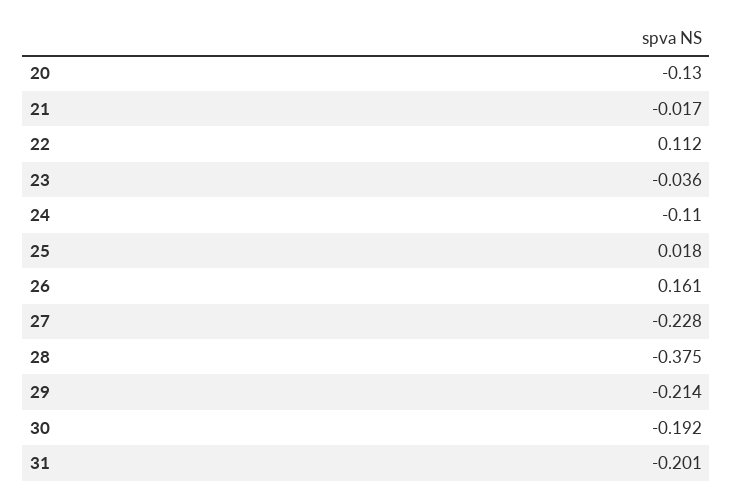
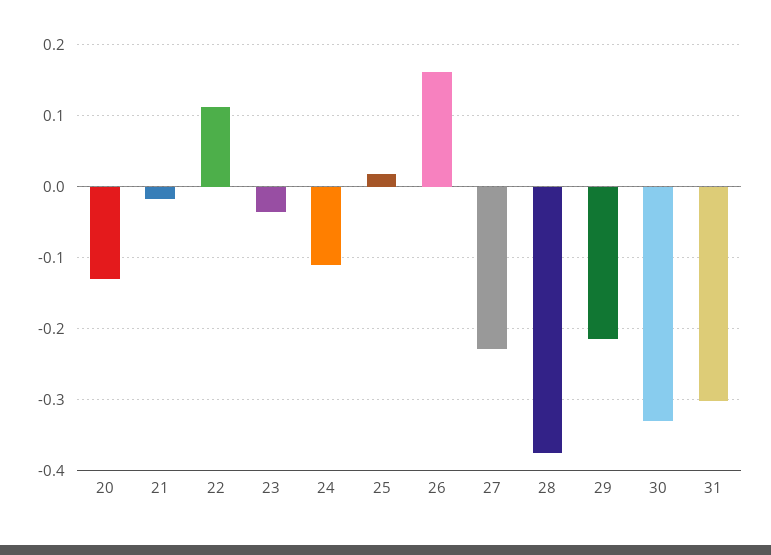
30: -0.192 -> -0.33
31: -0.201 -> -0.3

